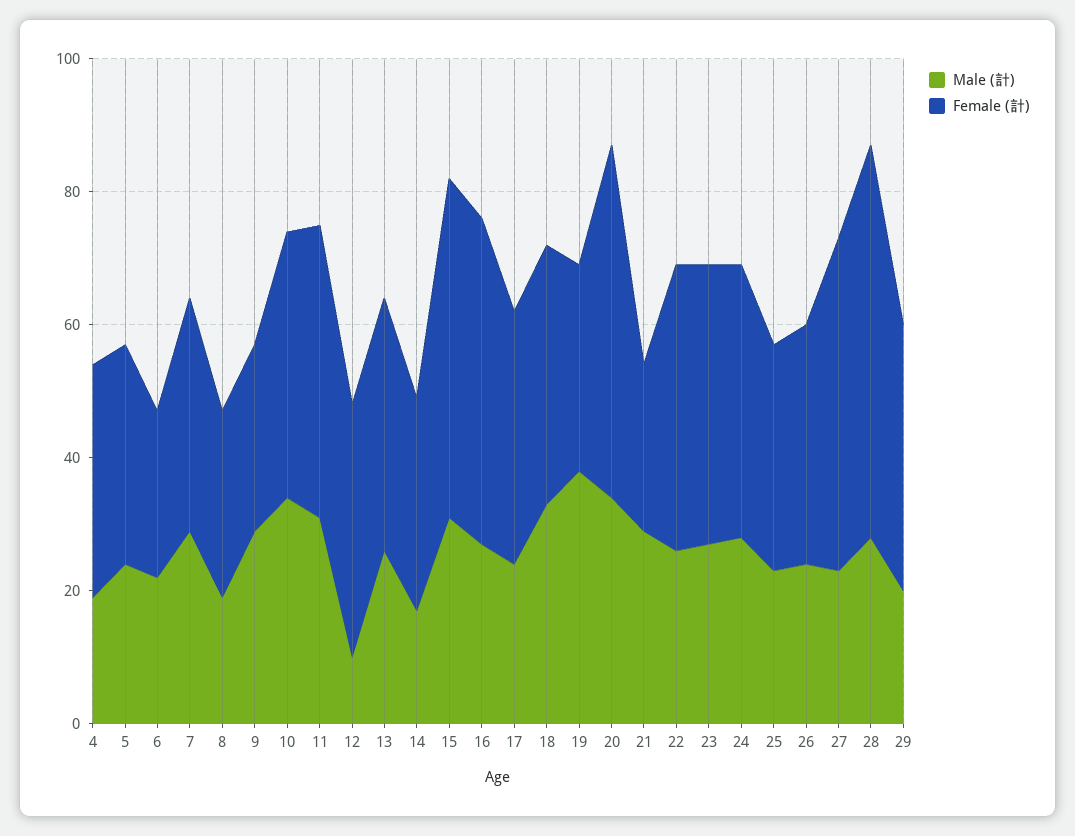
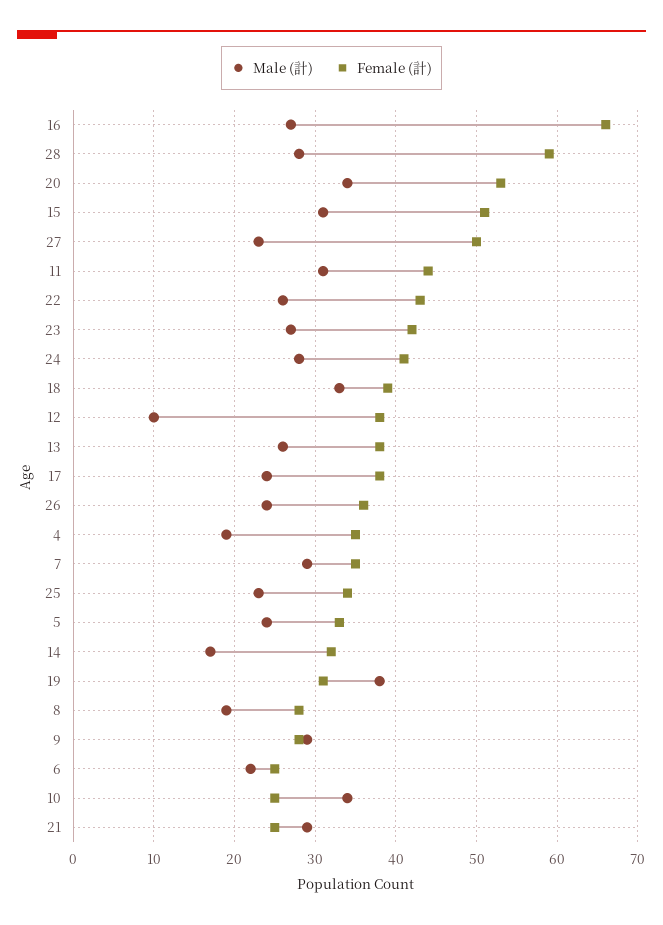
Female (計), 10: 40 -> 25
Female (計), 16: 50 -> 66
Male (計), 29: 20 -> none
Female (計), 29: 40 -> none

